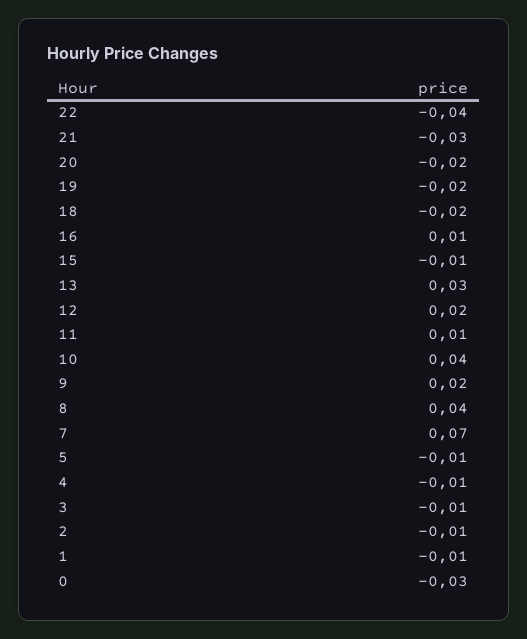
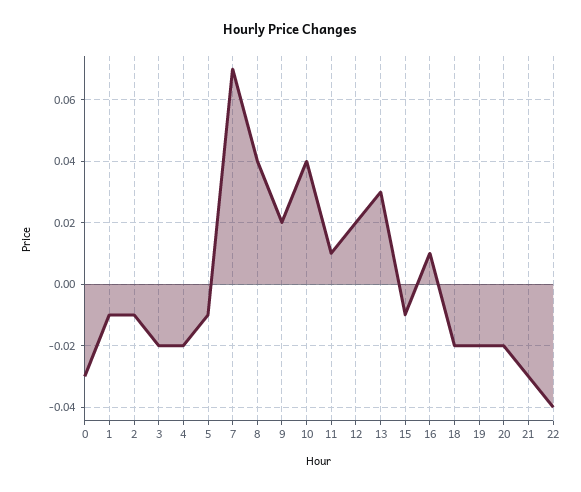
4: -0.01 -> -0.02
3: -0.01 -> -0.02

